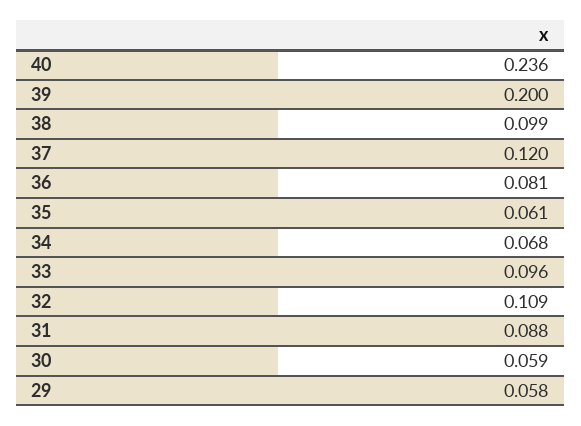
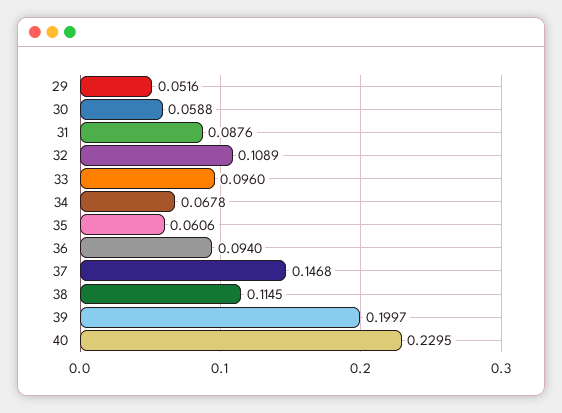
40: 0.236 -> 0.2295
38: 0.099 -> 0.1145
37: 0.12 -> 0.1468
36: 0.081 -> 0.094
29: 0.058 -> 0.0516

